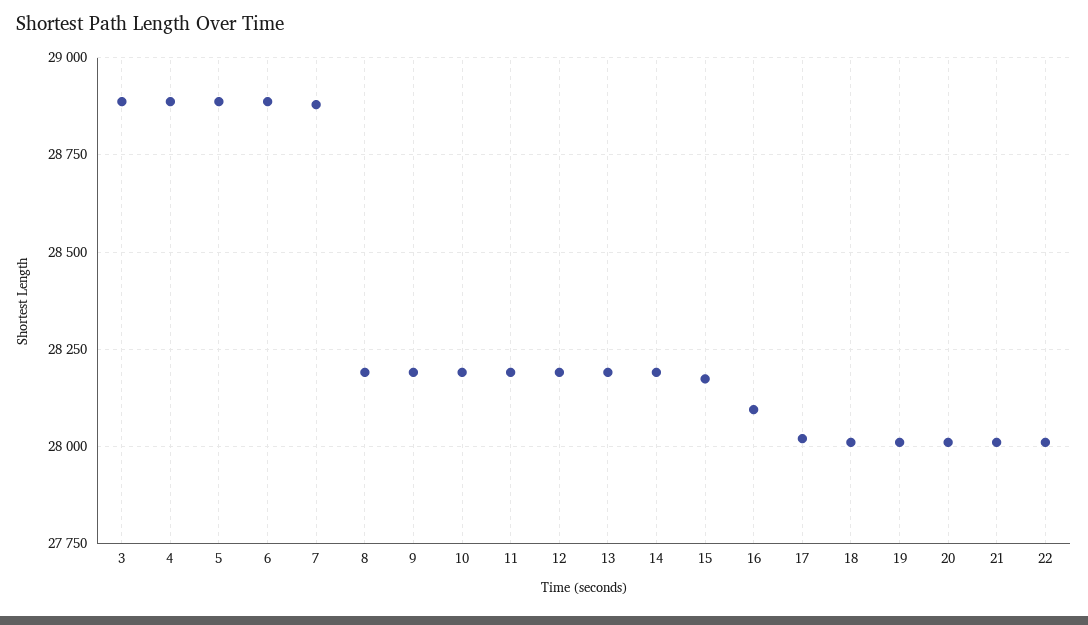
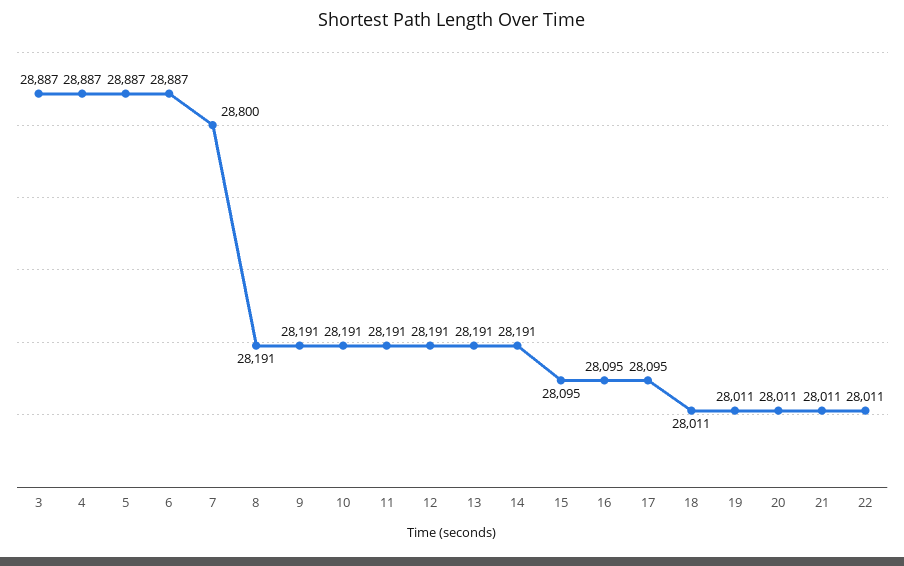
7: 28875 -> 28800
15: 28175 -> 28095
17: 28025 -> 28095

